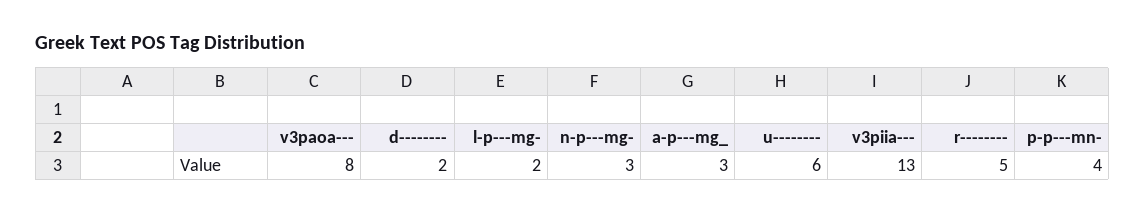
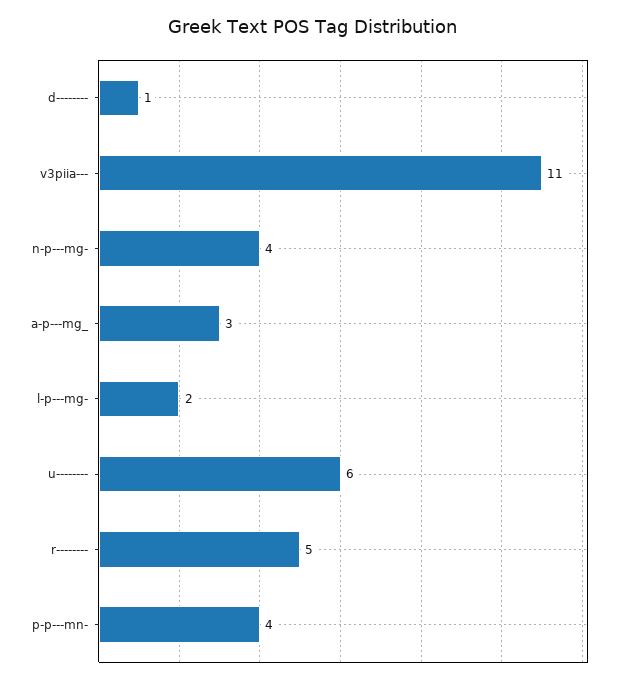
v3paoa---: 8 -> none
d--------: 2 -> 1
n-p---mg-: 3 -> 4
v3piia---: 13 -> 11

